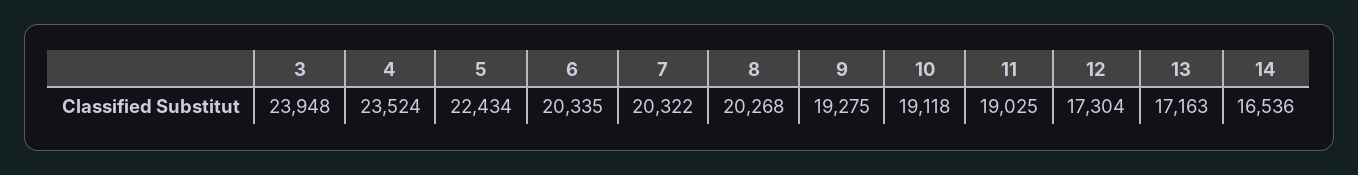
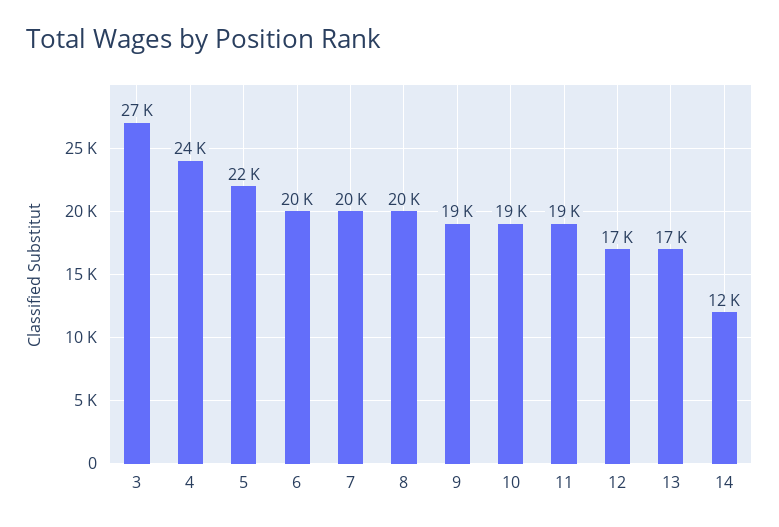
3: 23948 -> 27000
14: 16536 -> 12000

